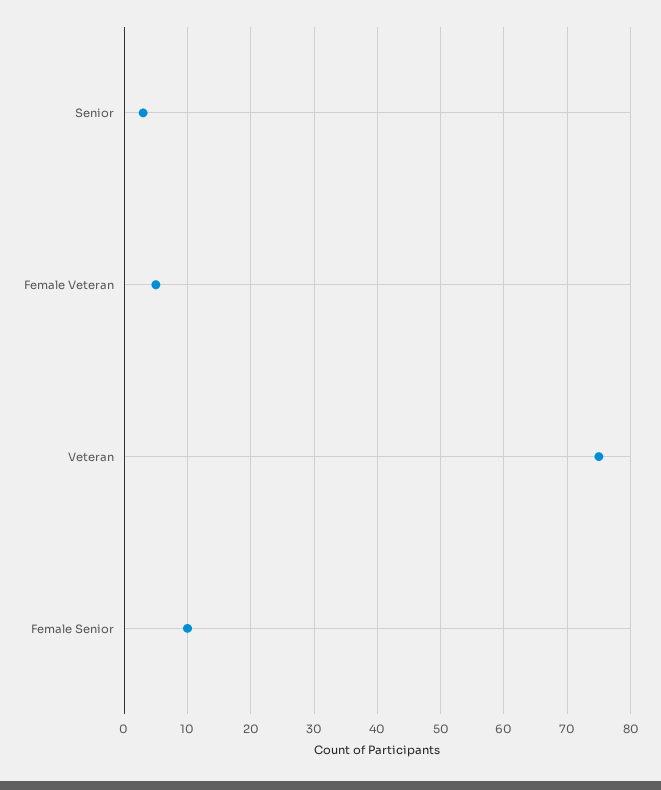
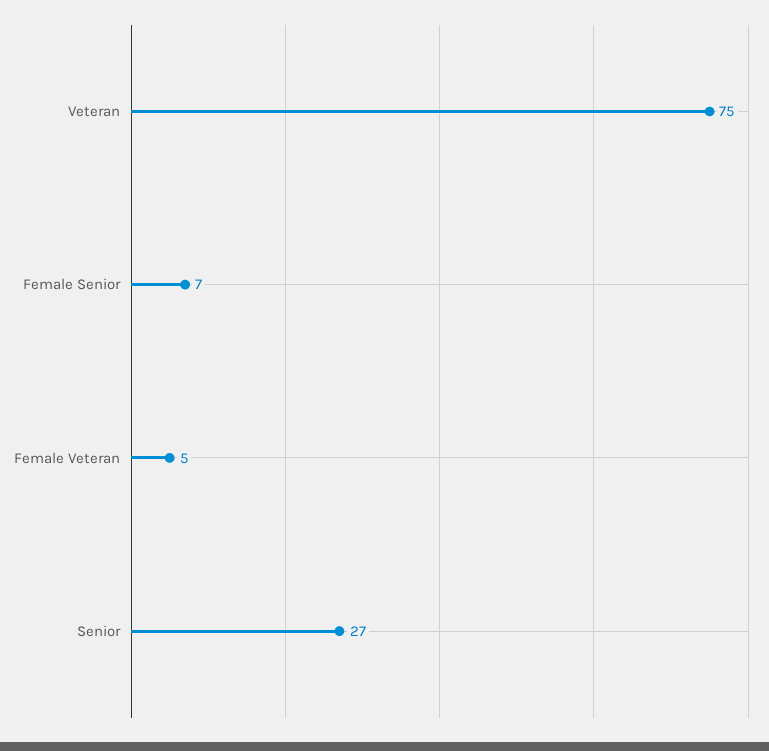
Senior: 3 -> 27
Female Senior: 10 -> 7

